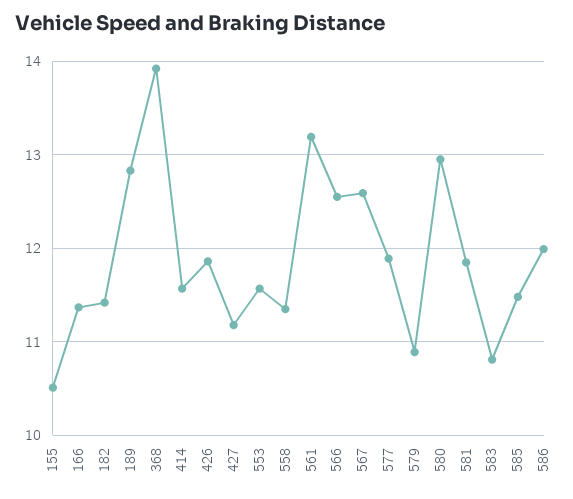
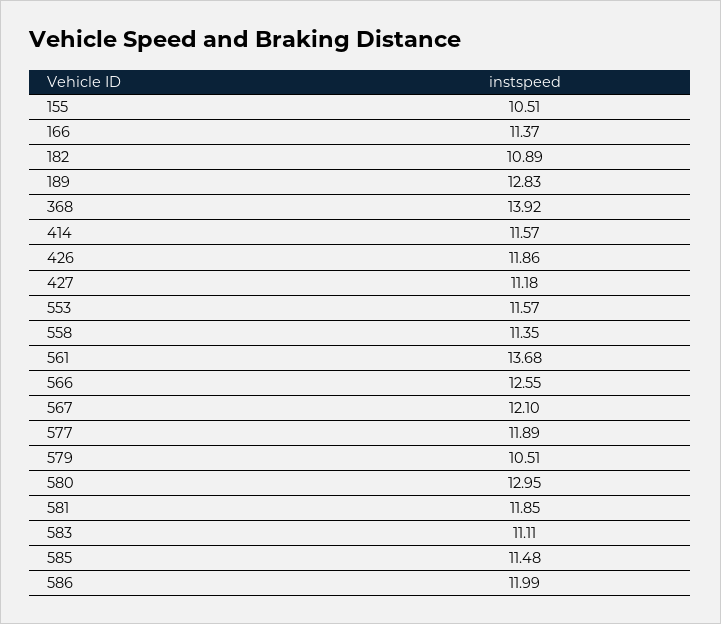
182: 11.4 -> 10.89
561: 13.2 -> 13.68
567: 12.6 -> 12.1
579: 10.9 -> 10.51
583: 10.8 -> 11.11

